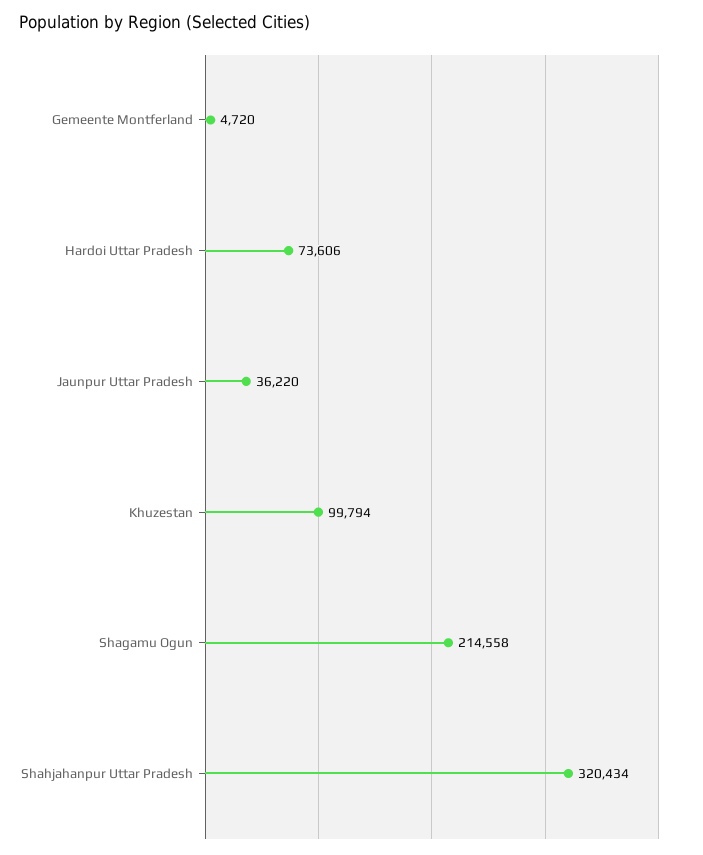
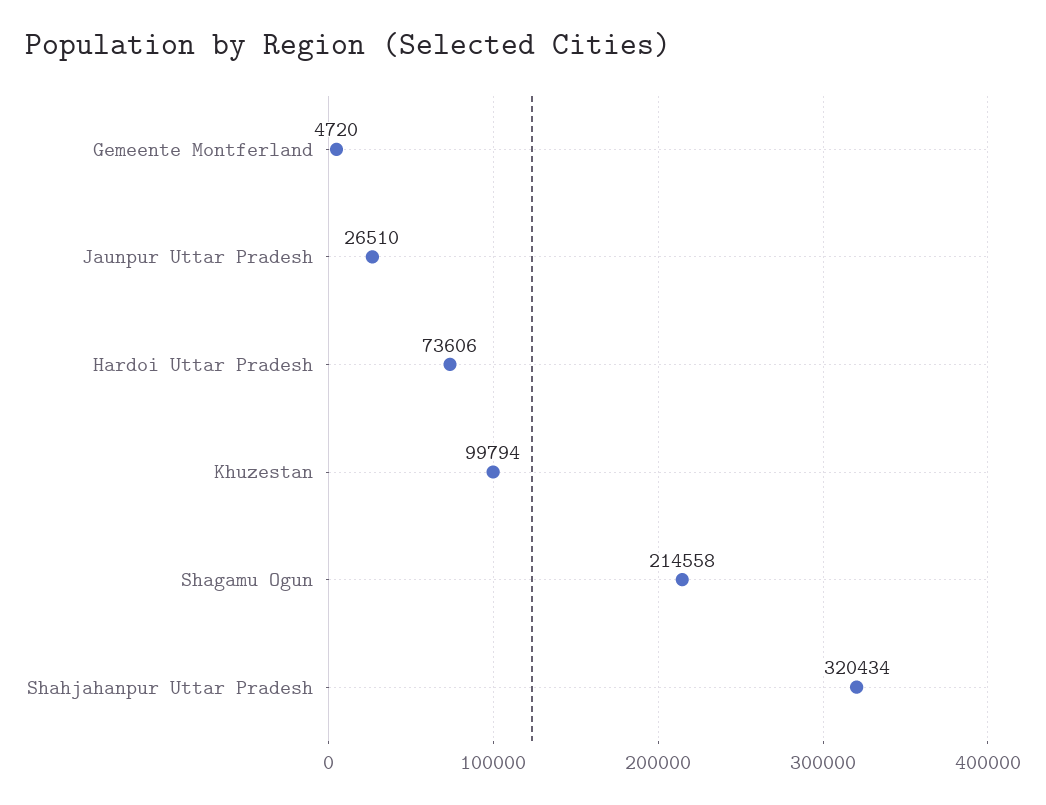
Jaunpur Uttar Pradesh: 36220 -> 26510

